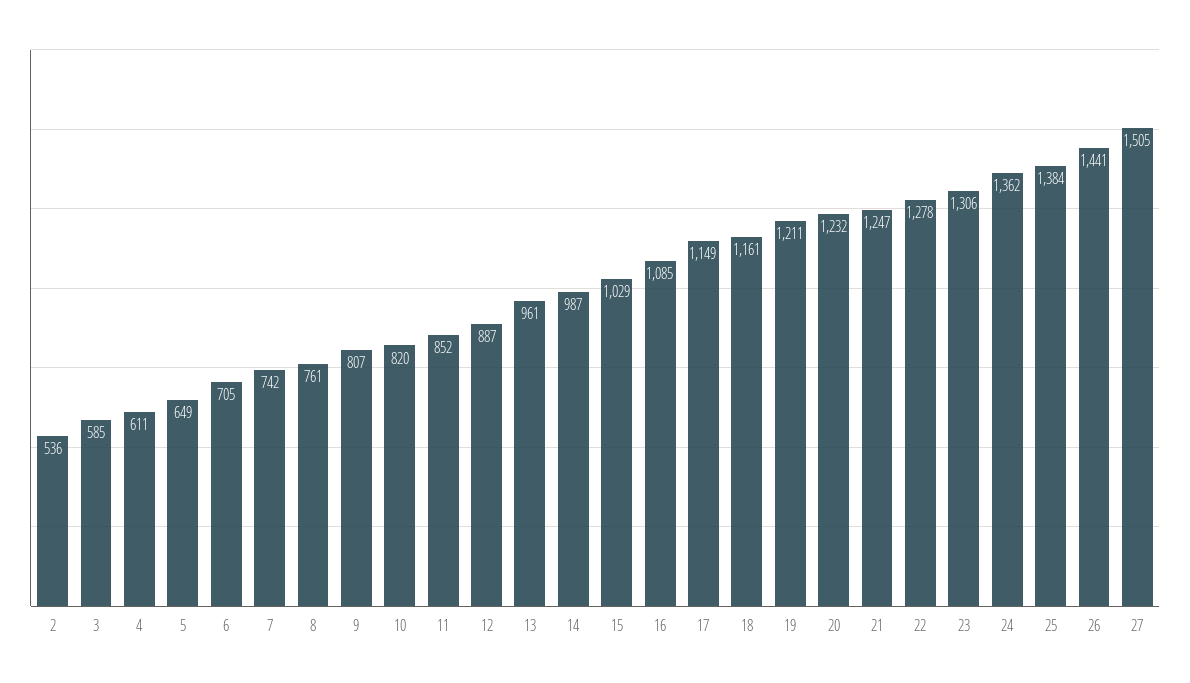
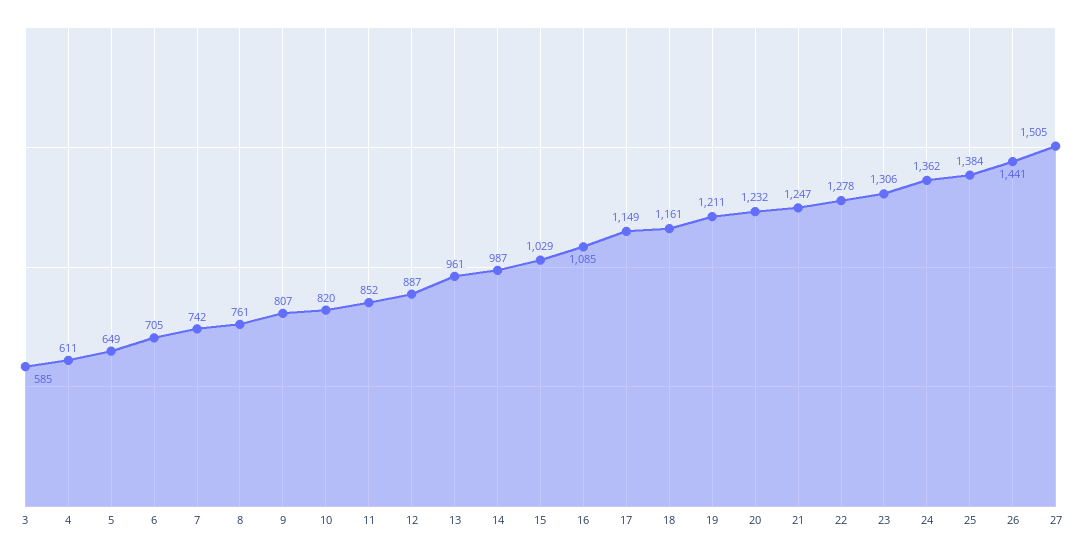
2: 536 -> none

